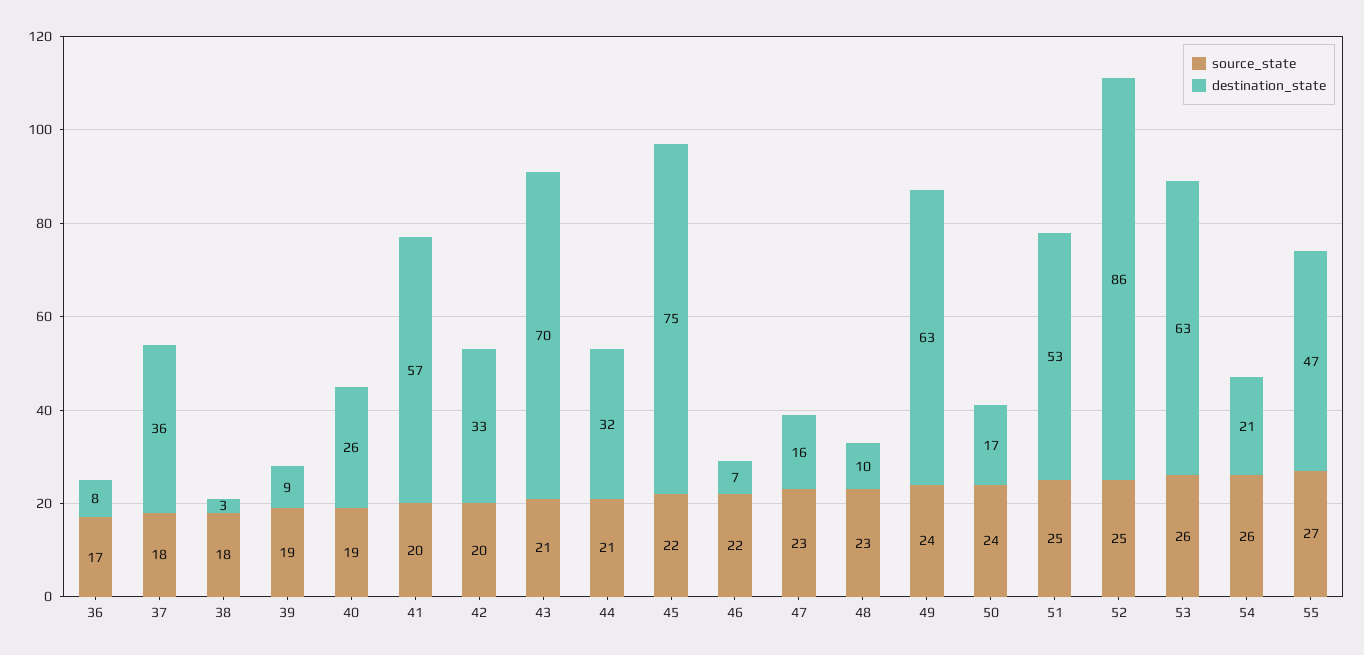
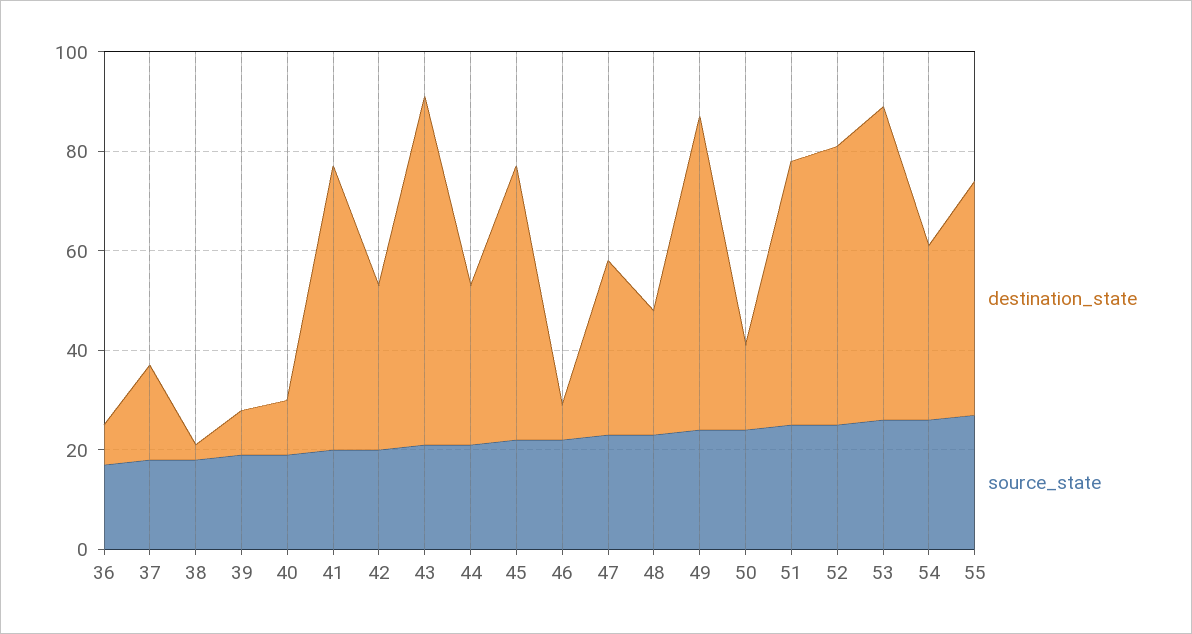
destination_state, 37: 36 -> 20
destination_state, 40: 26 -> 10
destination_state, 45: 75 -> 55
destination_state, 47: 16 -> 35
destination_state, 48: 10 -> 25
destination_state, 52: 86 -> 55
destination_state, 54: 21 -> 35

